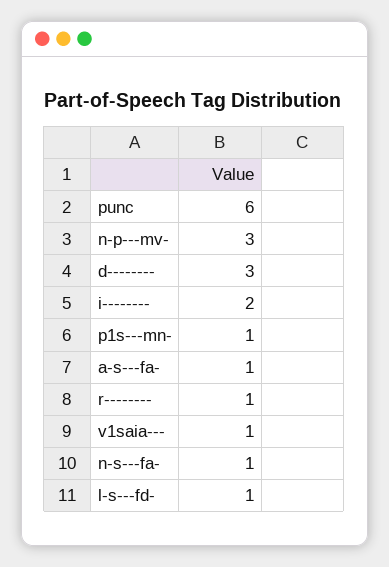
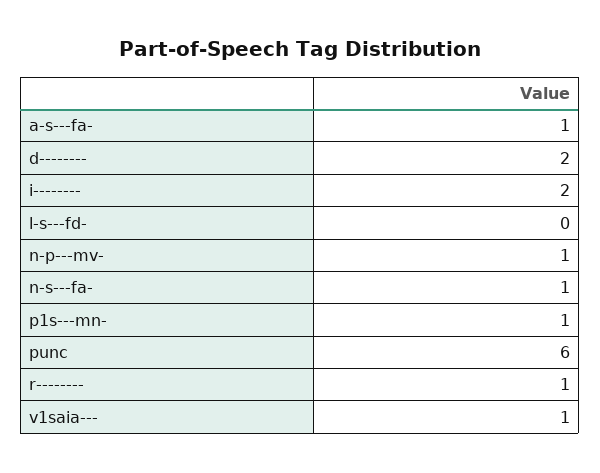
n-p---mv-: 3 -> 1
d--------: 3 -> 2
l-s---fd-: 1 -> 0

